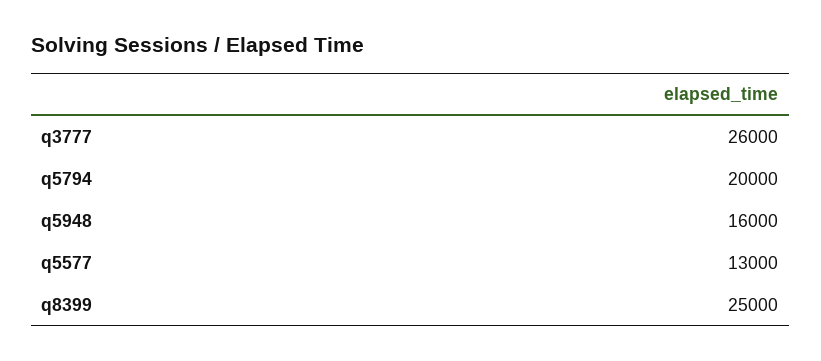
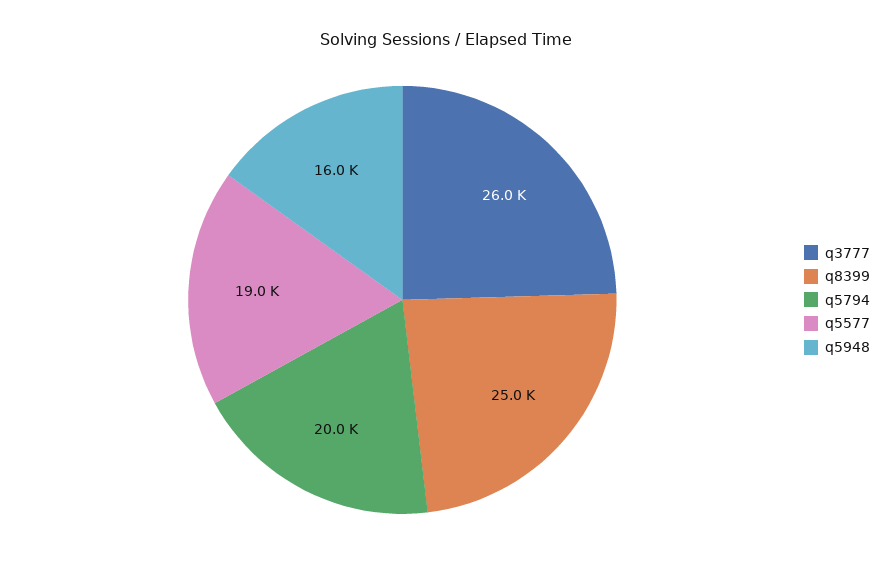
q5577: 13000 -> 19000

